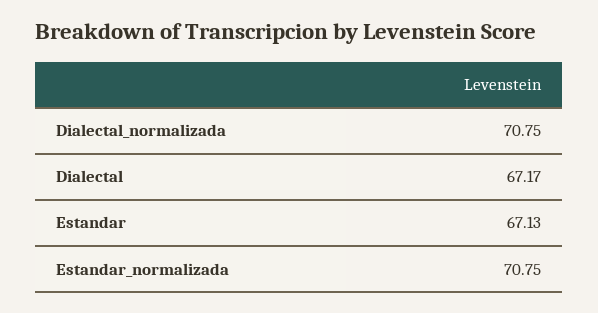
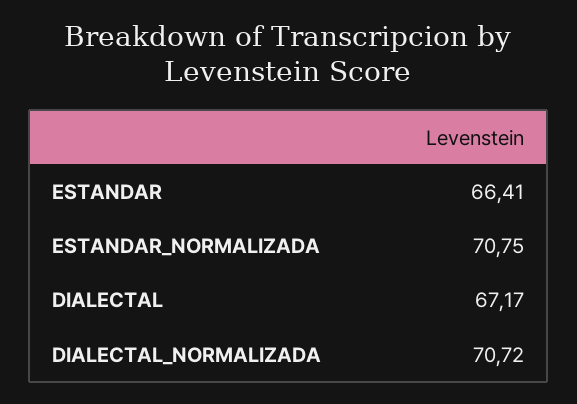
Dialectal_normalizada: 70.75 -> 70.72
Estandar: 67.13 -> 66.41

